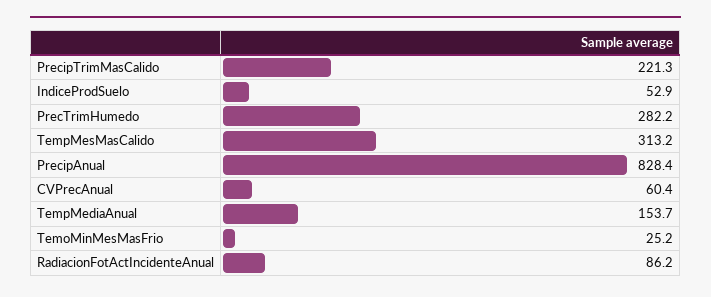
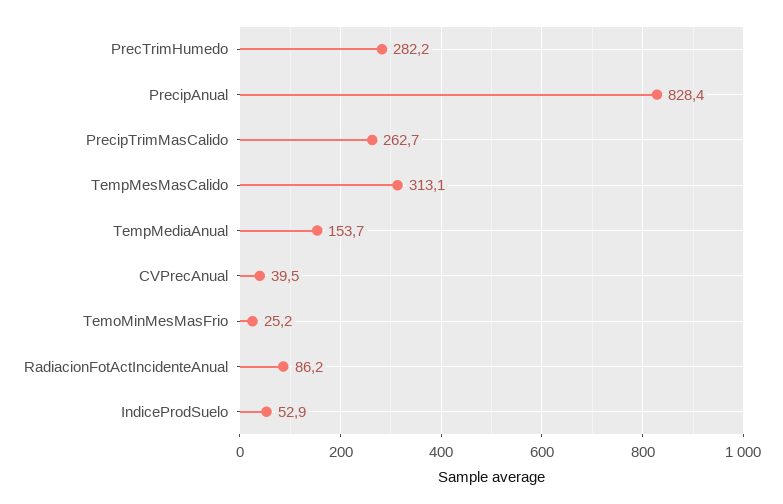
PrecipTrimMasCalido: 221.3 -> 262.7
TempMesMasCalido: 313.2 -> 313.1
CVPrecAnual: 60.4 -> 39.5

